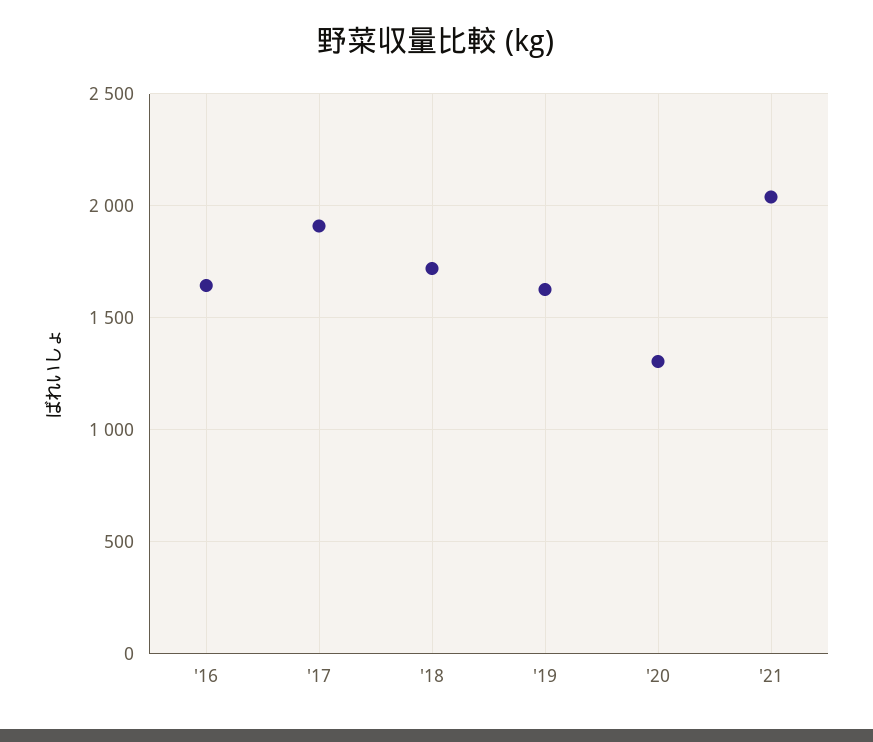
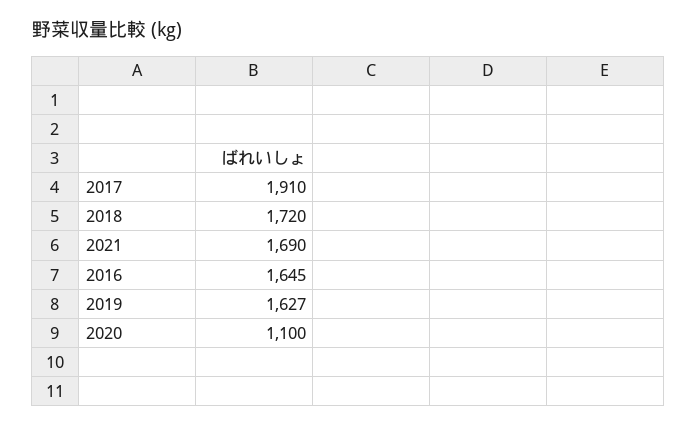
'20: 1300 -> 1100
'21: 2050 -> 1690

